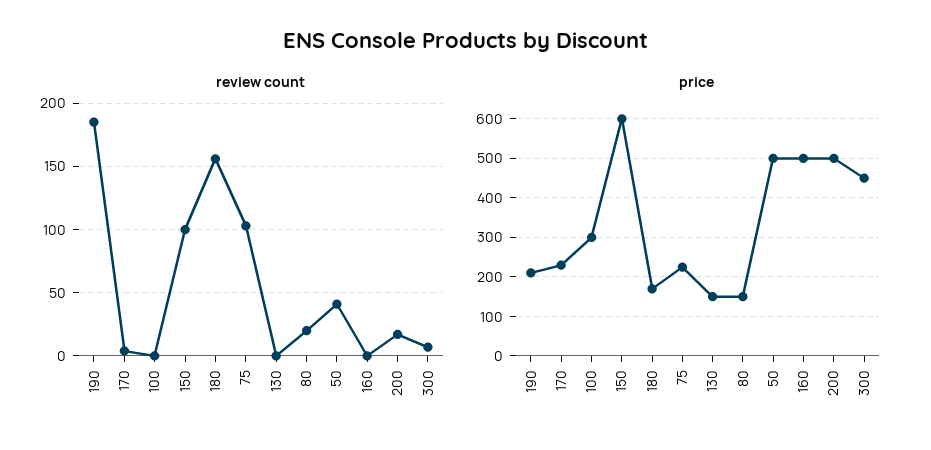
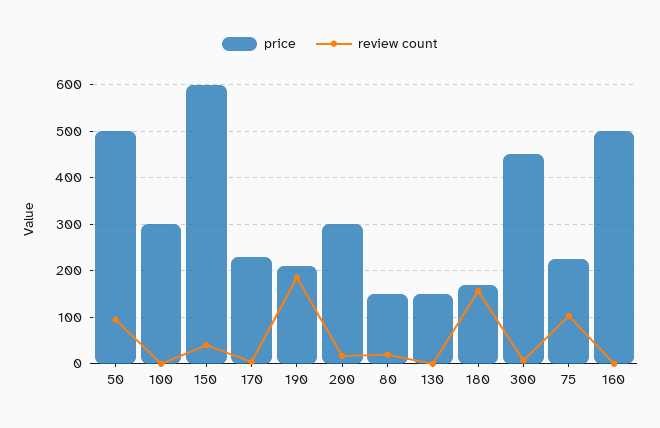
review count, 150: 100 -> 40
review count, 50: 40 -> 100
price, 200: 500 -> 300

